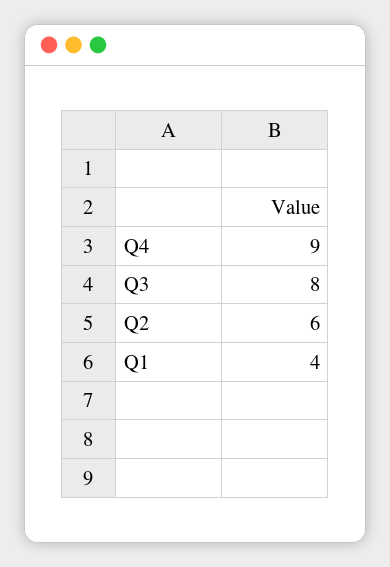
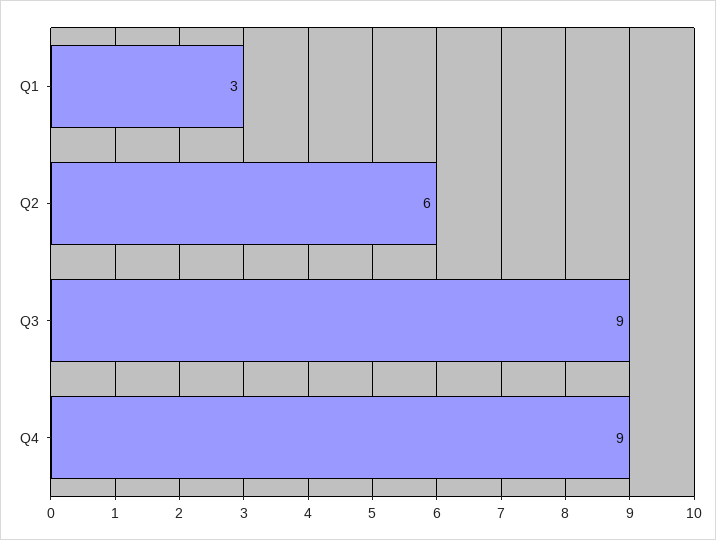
Q3: 8 -> 9
Q1: 4 -> 3

